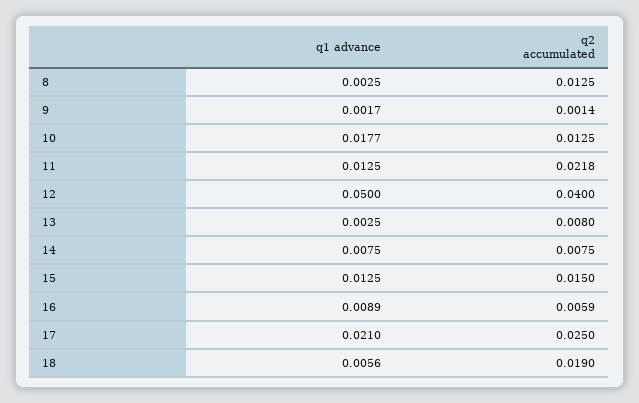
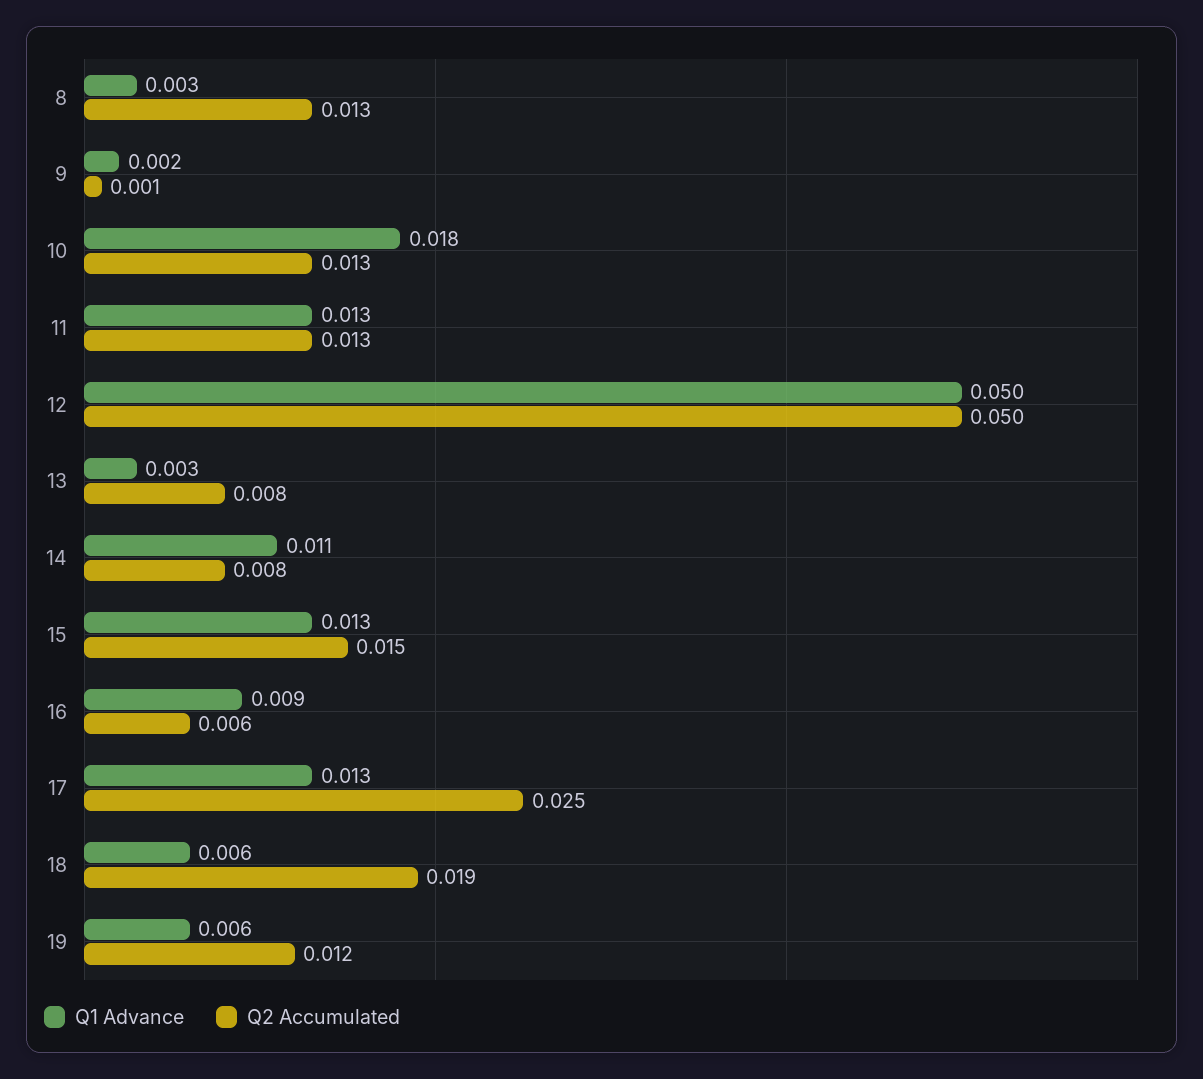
q2 accumulated, 11: 0.0218 -> 0.013
q2 accumulated, 12: 0.04 -> 0.05
q1 advance, 14: 0.0075 -> 0.011
q1 advance, 17: 0.021 -> 0.013
q1 advance, 19: none -> 0.006
q2 accumulated, 19: none -> 0.012

